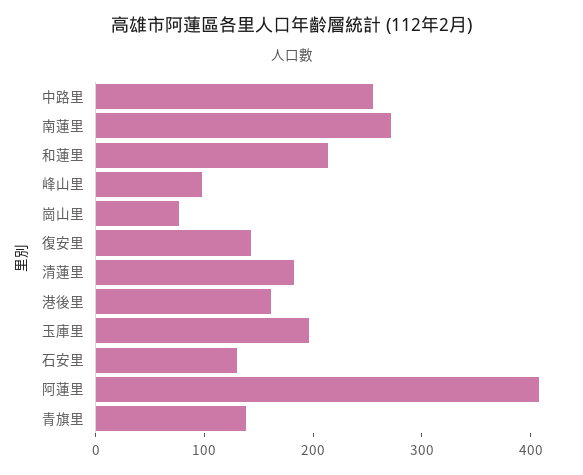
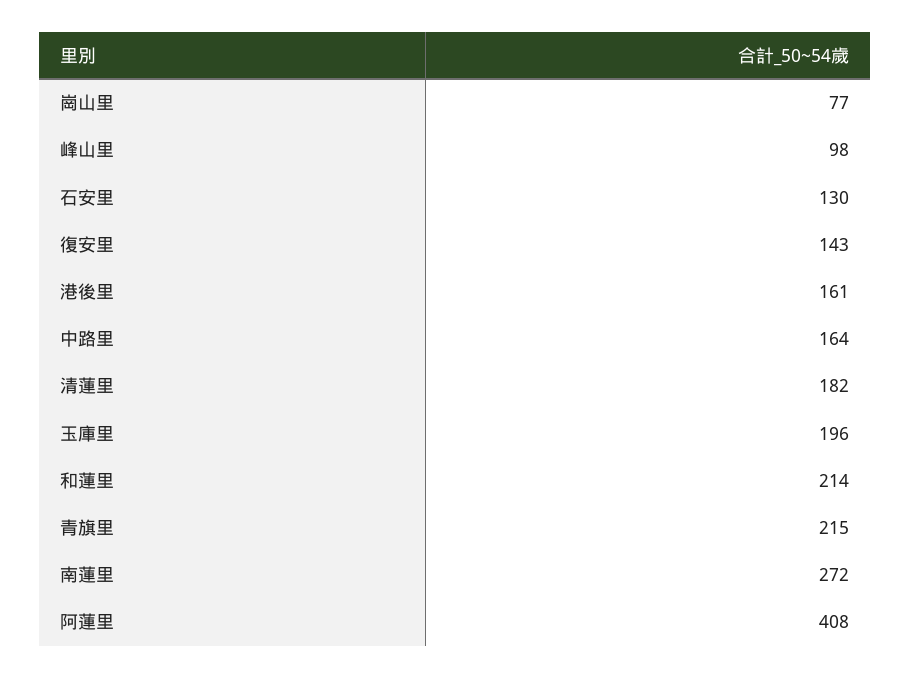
中路里: 260 -> 164
青旗里: 140 -> 215

